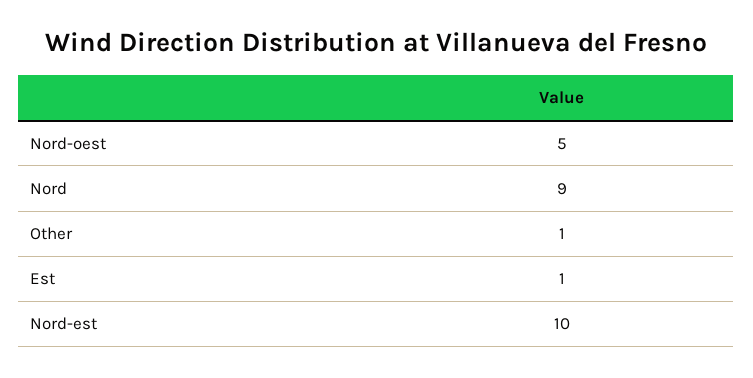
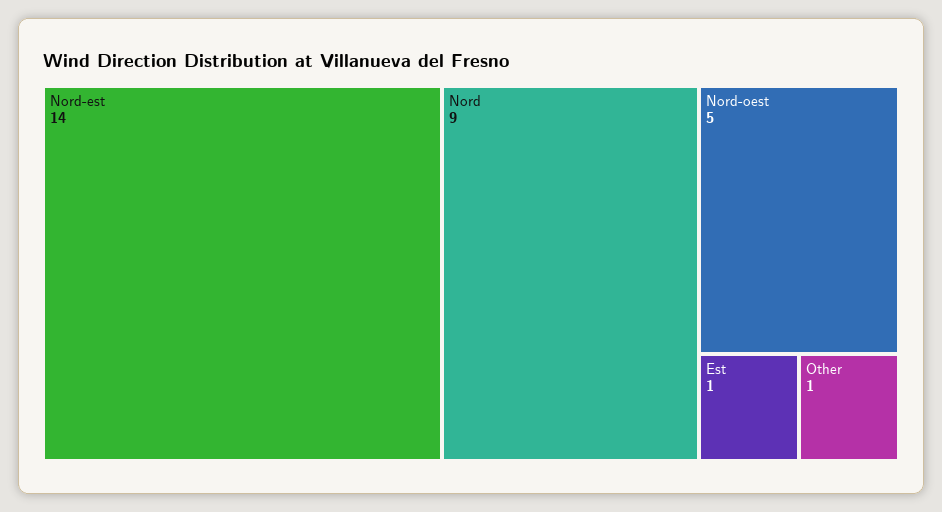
Nord-est: 10 -> 14

